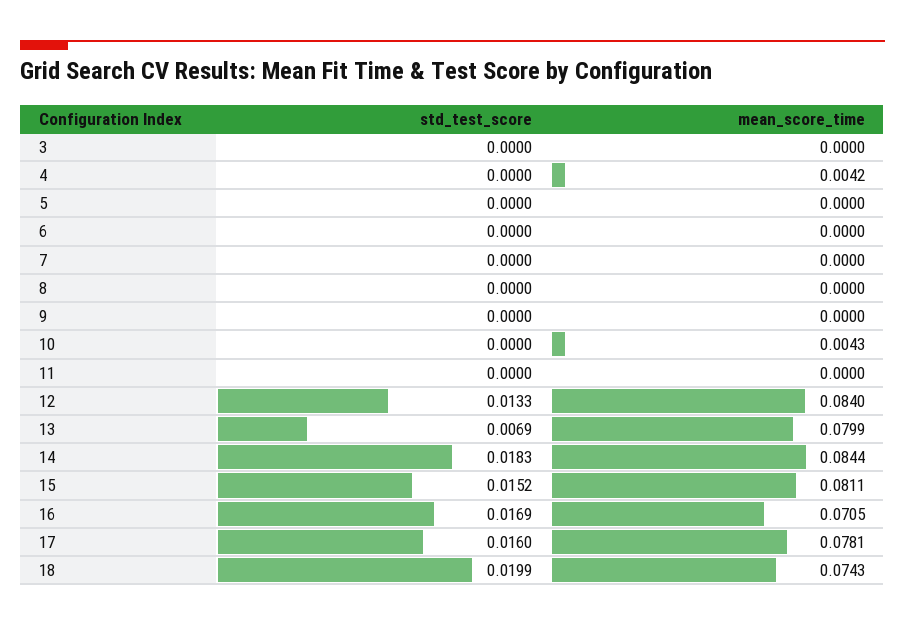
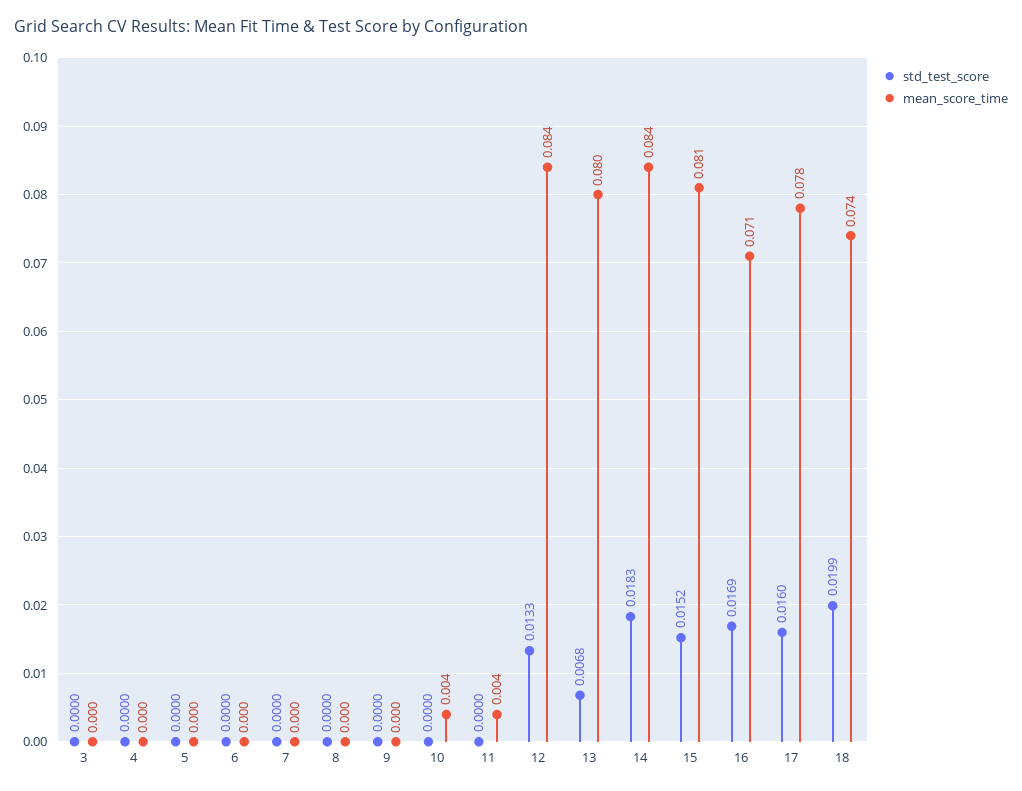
mean_score_time, 4: 0.0042 -> 0
mean_score_time, 11: 0 -> 0.004
std_test_score, 13: 0.0069 -> 0.0068

